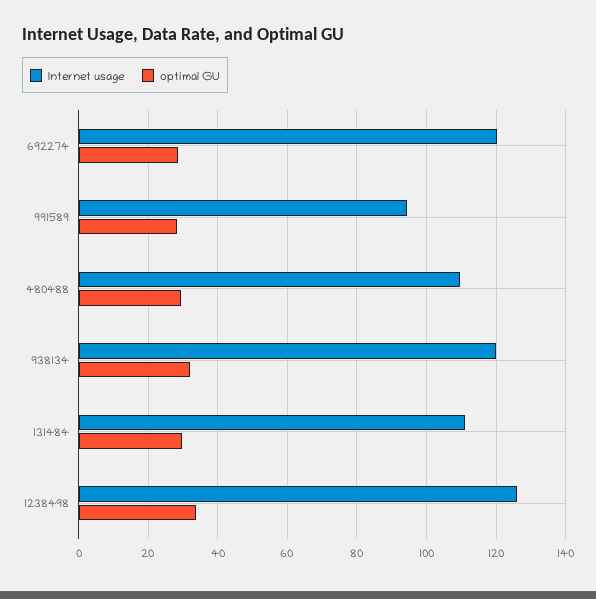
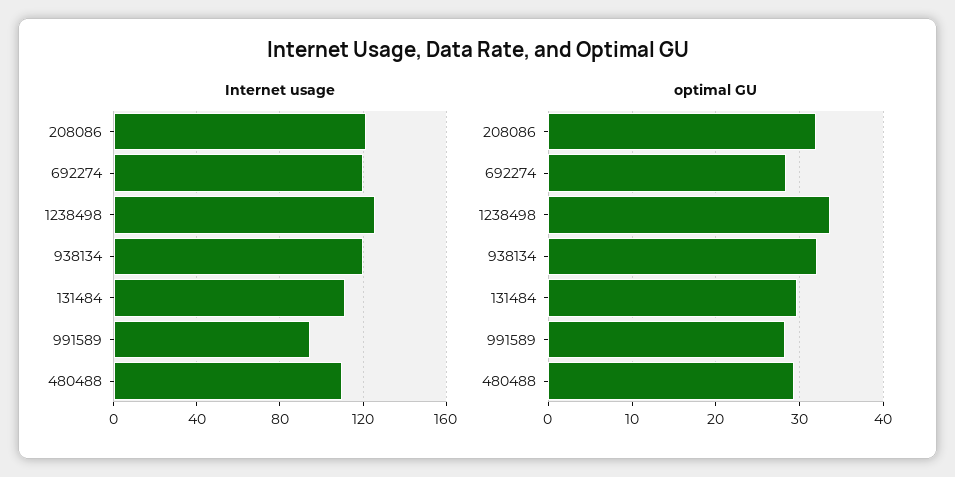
Internet usage, 208086: none -> 120
optimal GU, 208086: none -> 32

